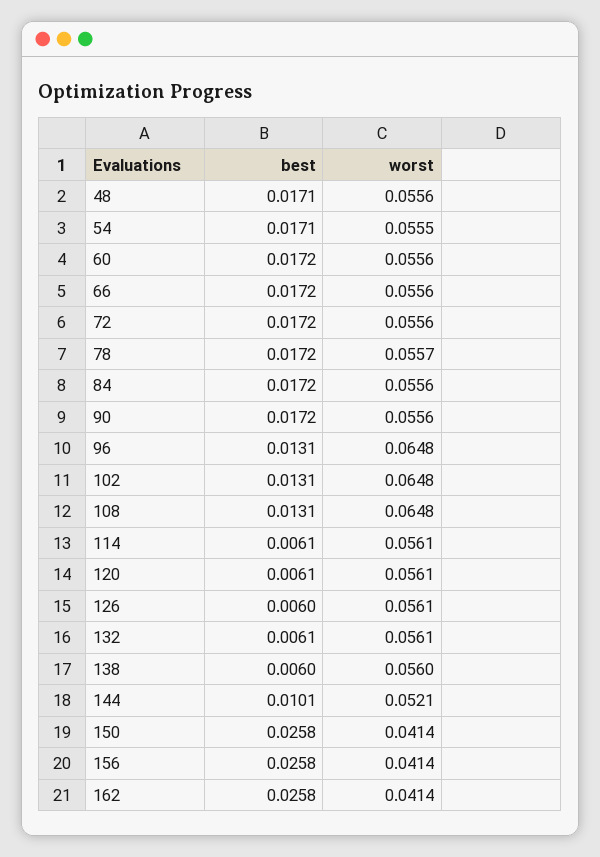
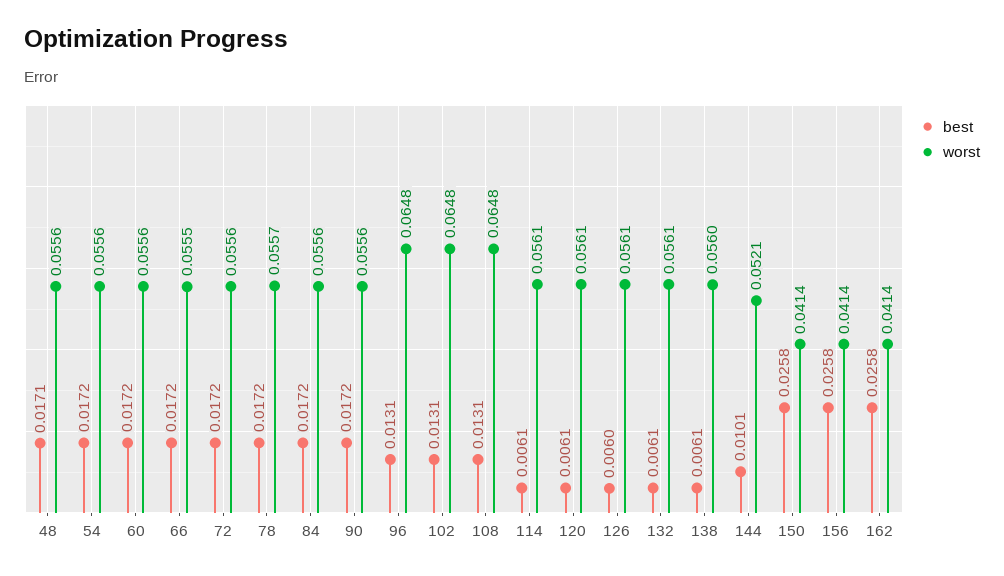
best, 54: 0.0171 -> 0.0172
worst, 54: 0.0555 -> 0.0556
worst, 66: 0.0556 -> 0.0555
best, 138: 0.006 -> 0.0061

